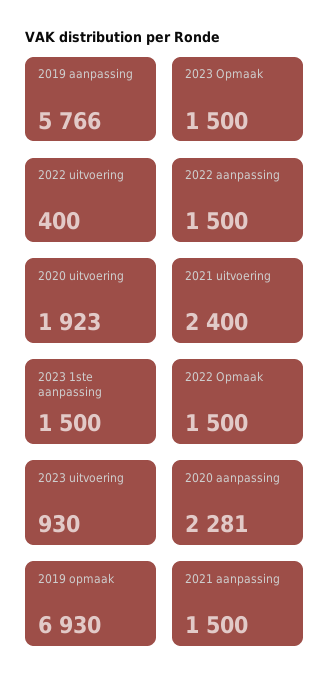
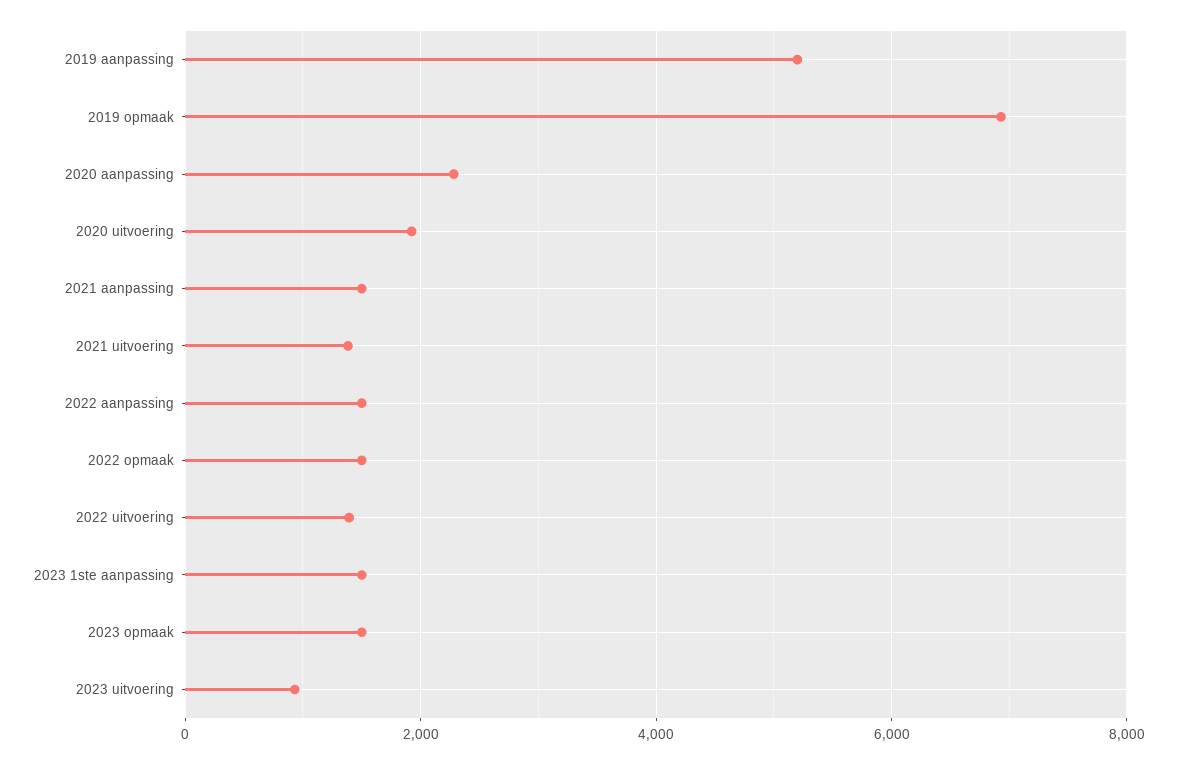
2019 aanpassing: 5766 -> 5200
2022 uitvoering: 400 -> 1400
2021 uitvoering: 2400 -> 1400

